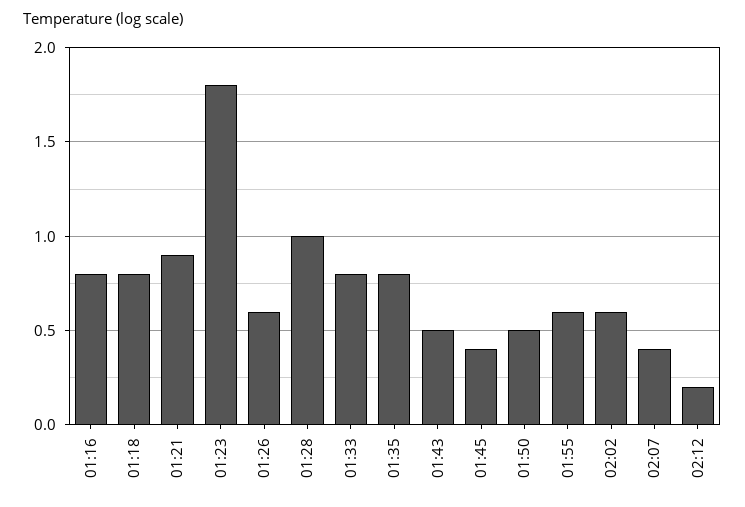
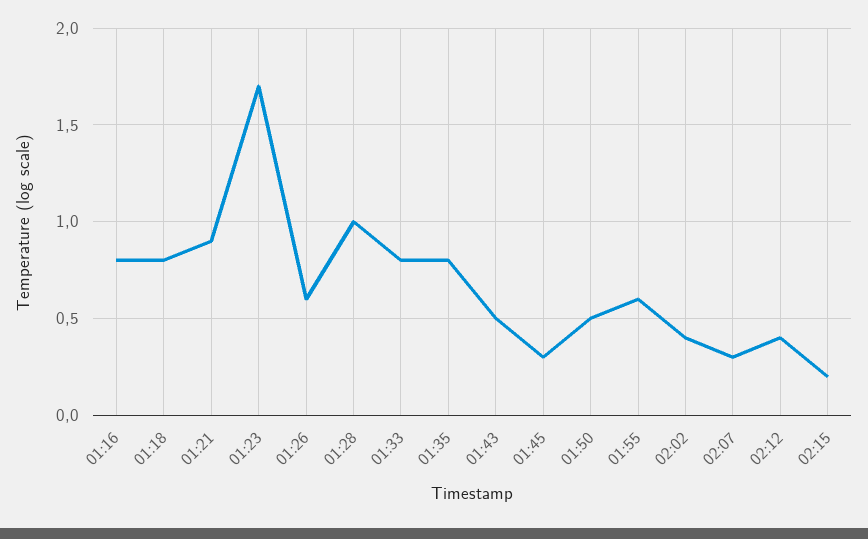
01:23: 1.8 -> 1.7
01:45: 0.4 -> 0.3
02:02: 0.6 -> 0.4
02:07: 0.4 -> 0.3
02:12: 0.2 -> 0.4
02:15: none -> 0.2

